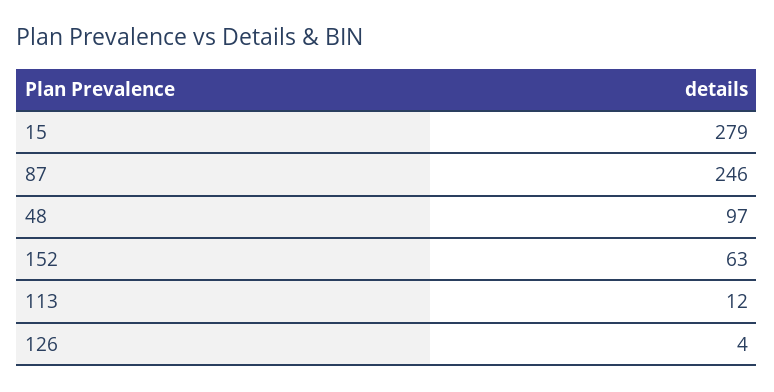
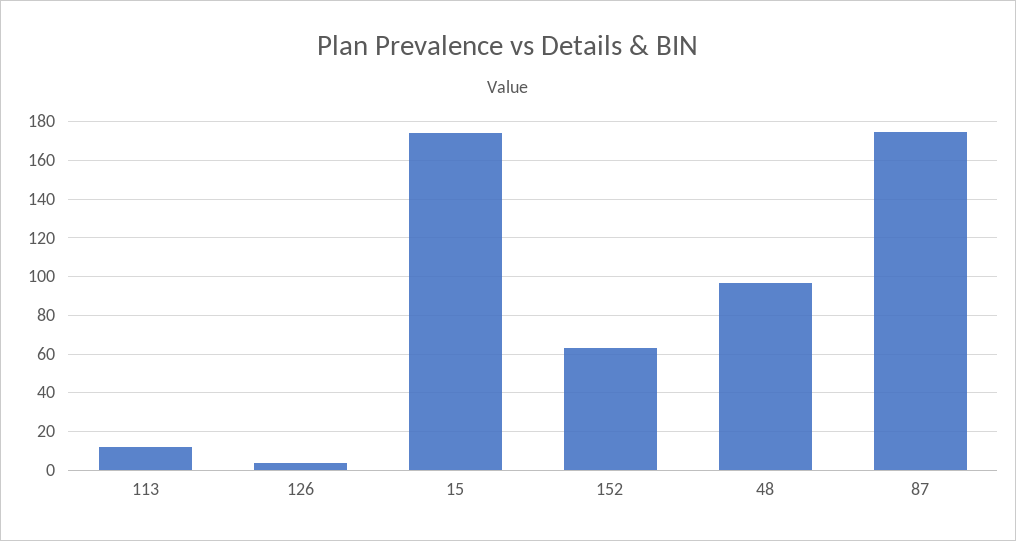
15: 279 -> 175
87: 246 -> 175

